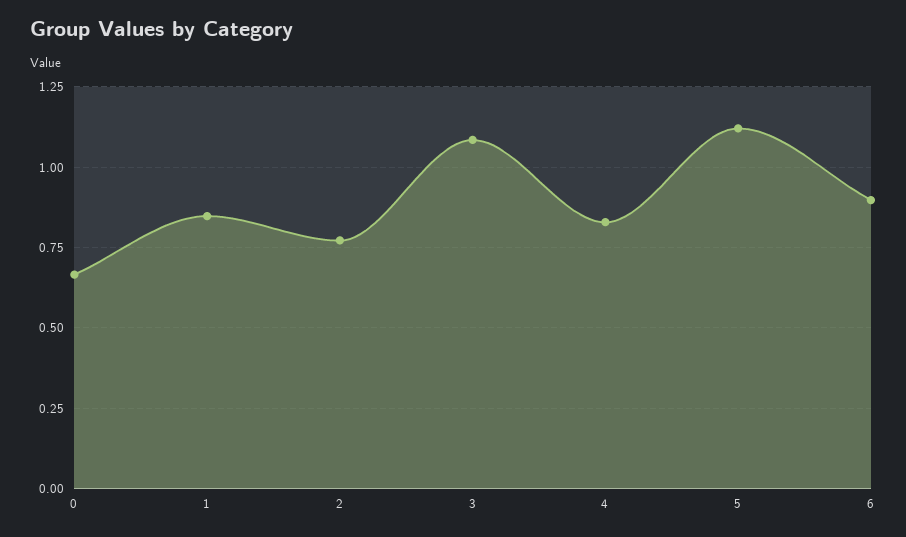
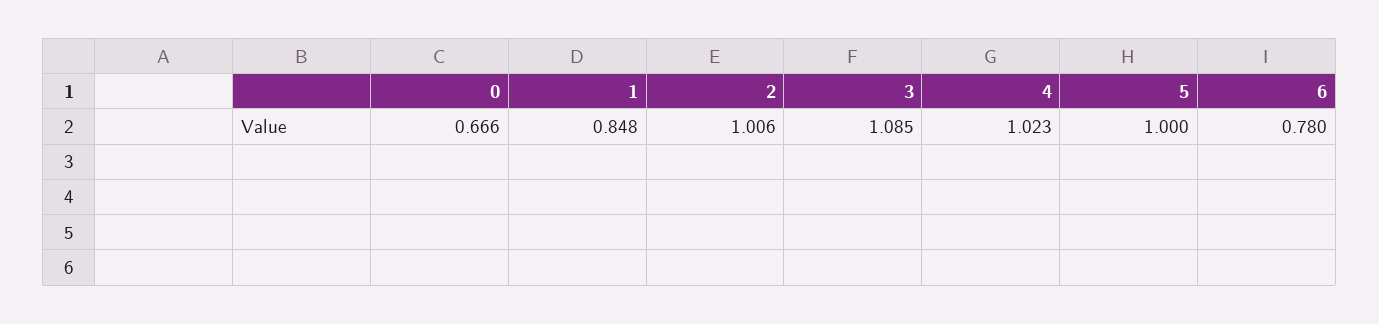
2: 0.775 -> 1.006
4: 0.825 -> 1.023
5: 1.125 -> 1
6: 0.9 -> 0.78

